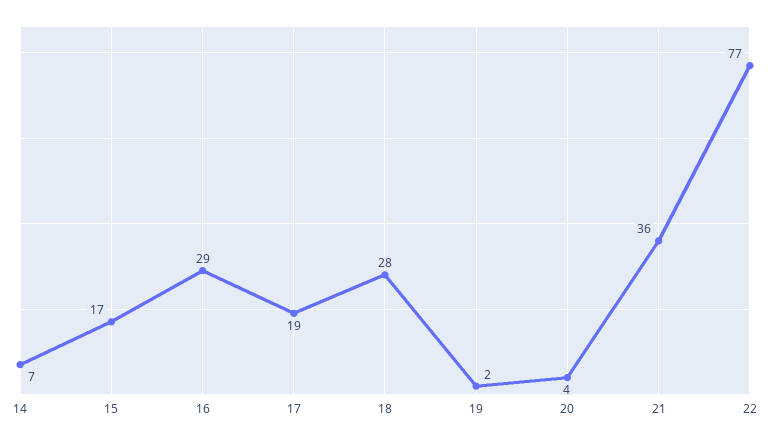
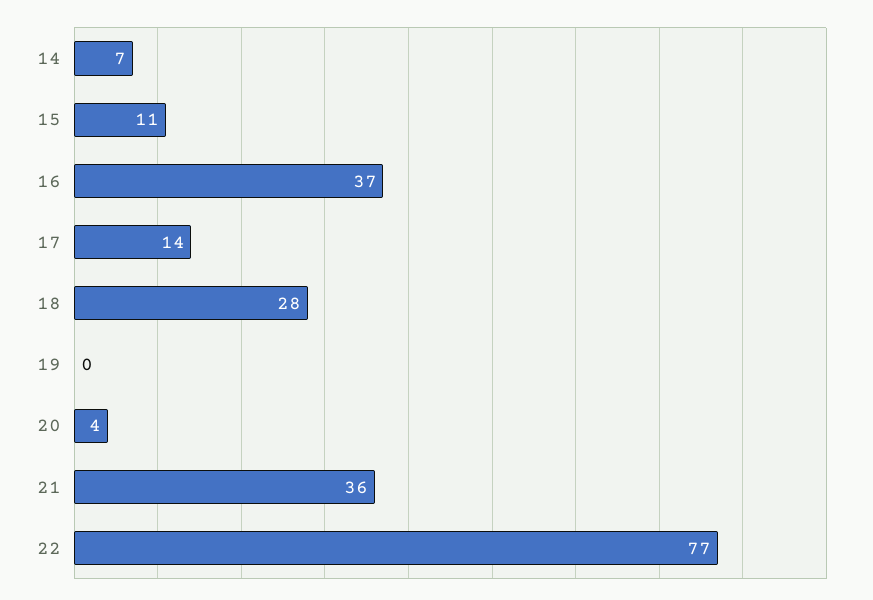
15: 17 -> 11
16: 29 -> 37
17: 19 -> 14
19: 2 -> 0

